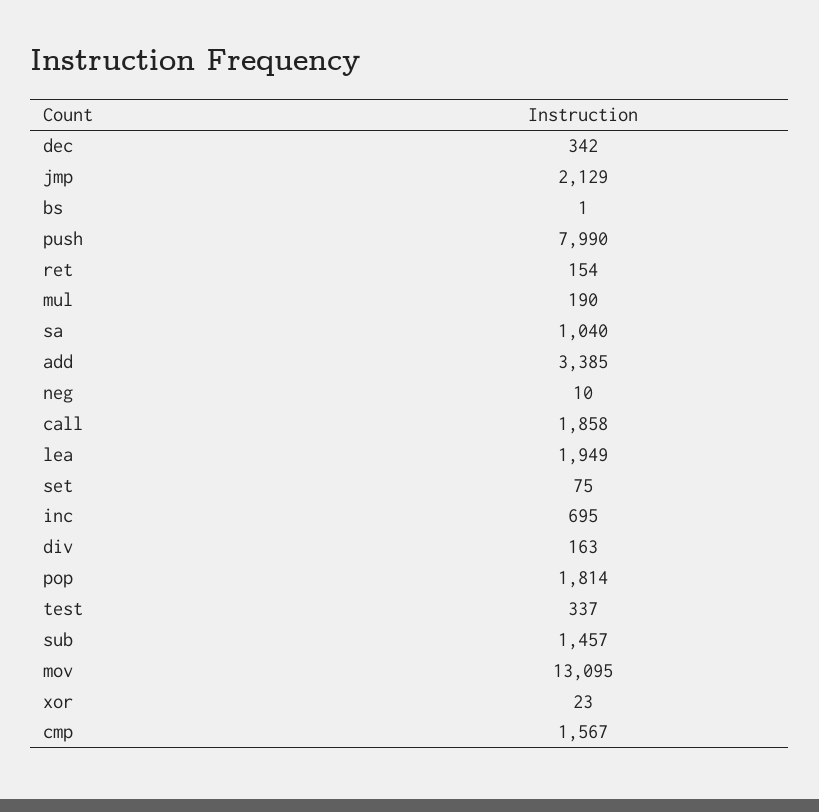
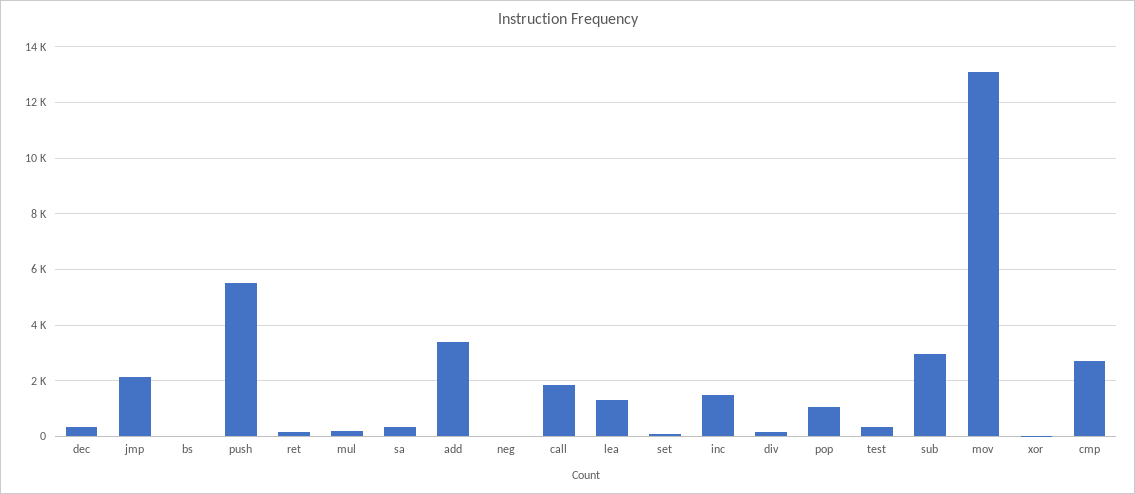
push: 7990 -> 5500
sa: 1040 -> 250
lea: 1949 -> 1250
inc: 695 -> 1500
pop: 1814 -> 1000
sub: 1457 -> 3000
cmp: 1567 -> 2750

